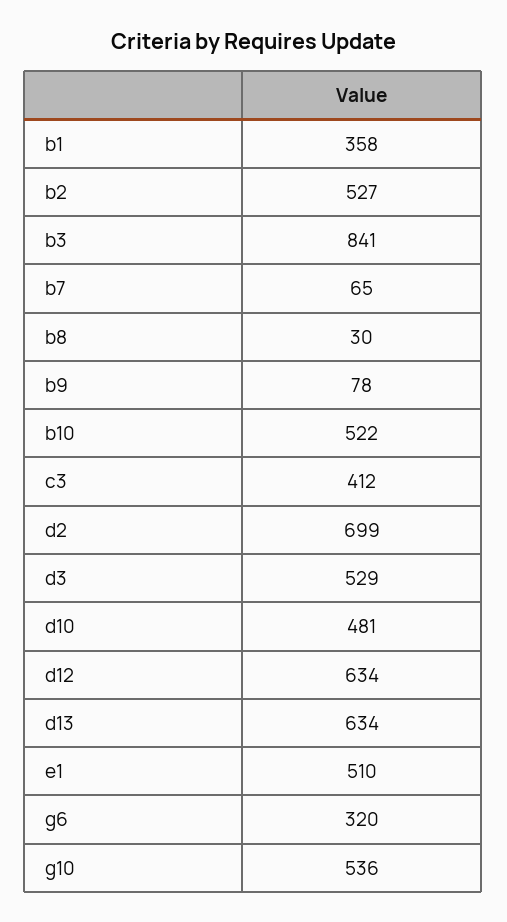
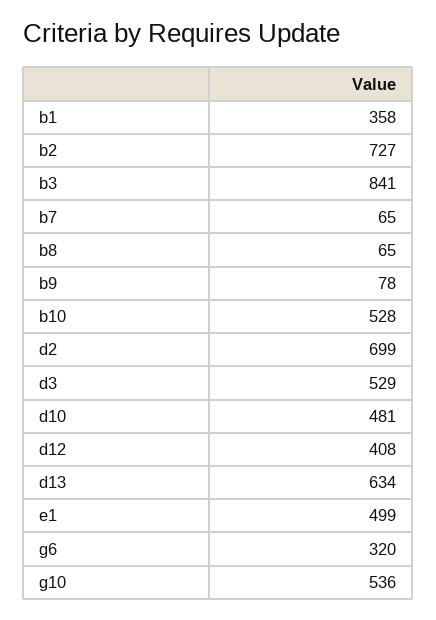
b2: 527 -> 727
b8: 30 -> 65
b10: 522 -> 528
c3: 412 -> none
d12: 634 -> 408
e1: 510 -> 499

